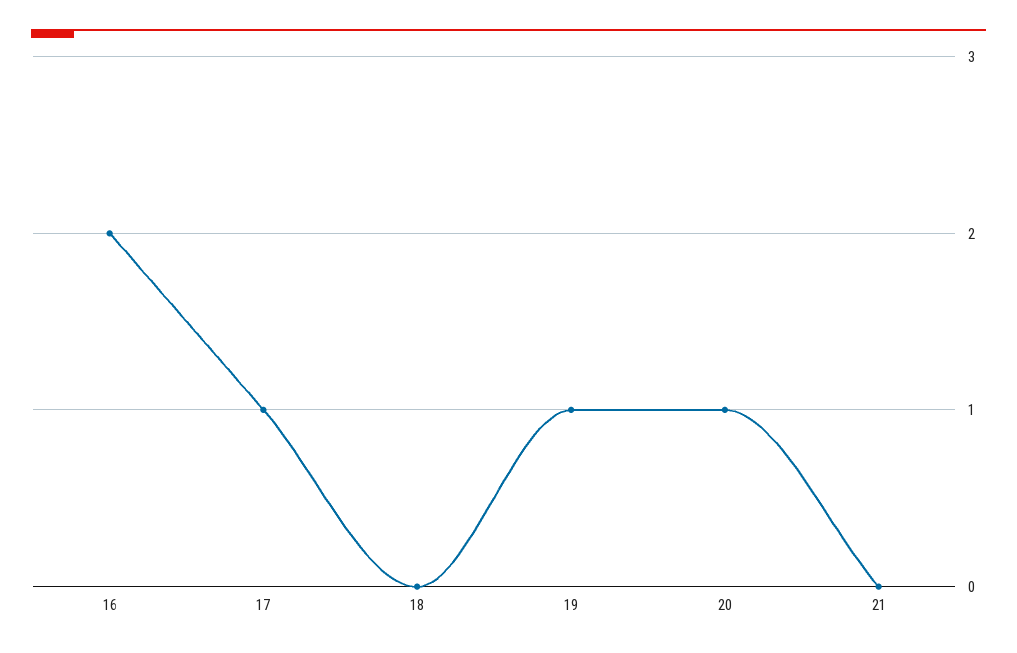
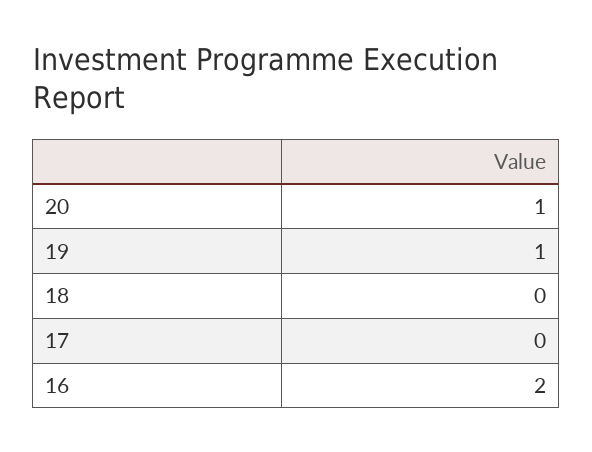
17: 1 -> 0
21: 0 -> none

